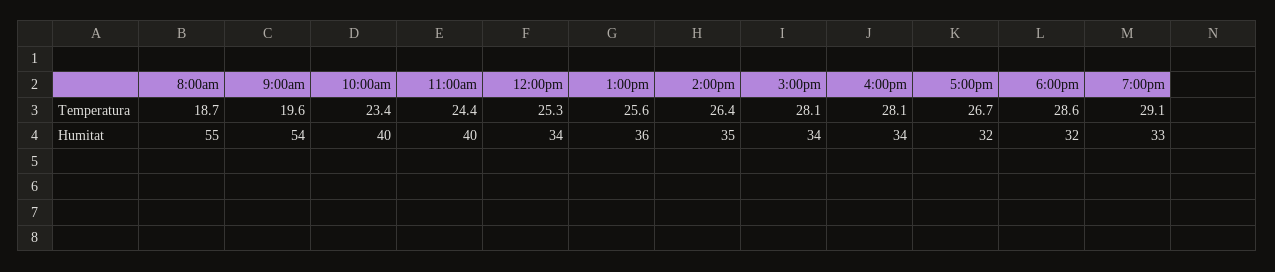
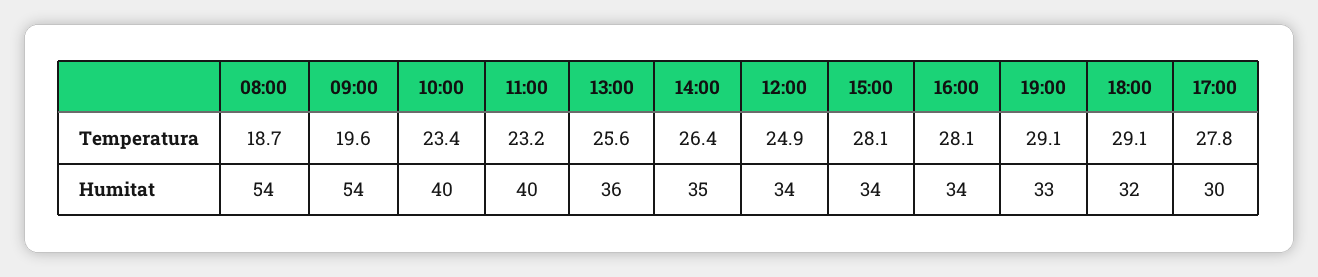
11:00am, Temperatura: 24.4 -> 23.2
12:00pm, Temperatura: 25.3 -> 24.9
5:00pm, Temperatura: 26.7 -> 27.8
6:00pm, Temperatura: 28.6 -> 29.1
8:00am, Humitat: 55 -> 54
5:00pm, Humitat: 32 -> 30

